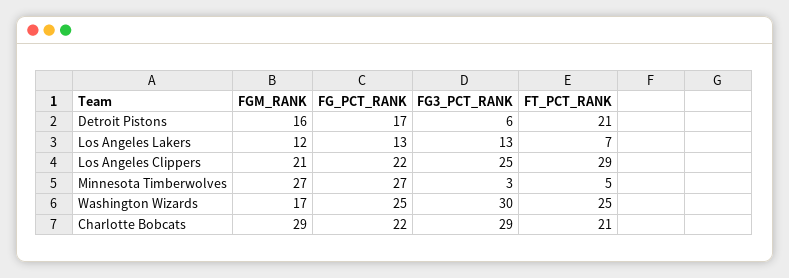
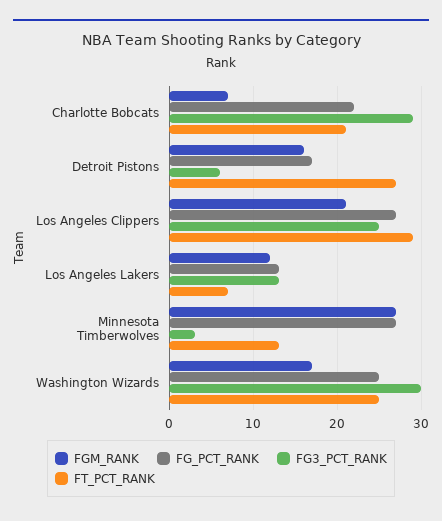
FT_PCT_RANK, Detroit Pistons: 21 -> 27
FG_PCT_RANK, Los Angeles Clippers: 22 -> 27
FT_PCT_RANK, Minnesota Timberwolves: 5 -> 13
FGM_RANK, Charlotte Bobcats: 29 -> 7

